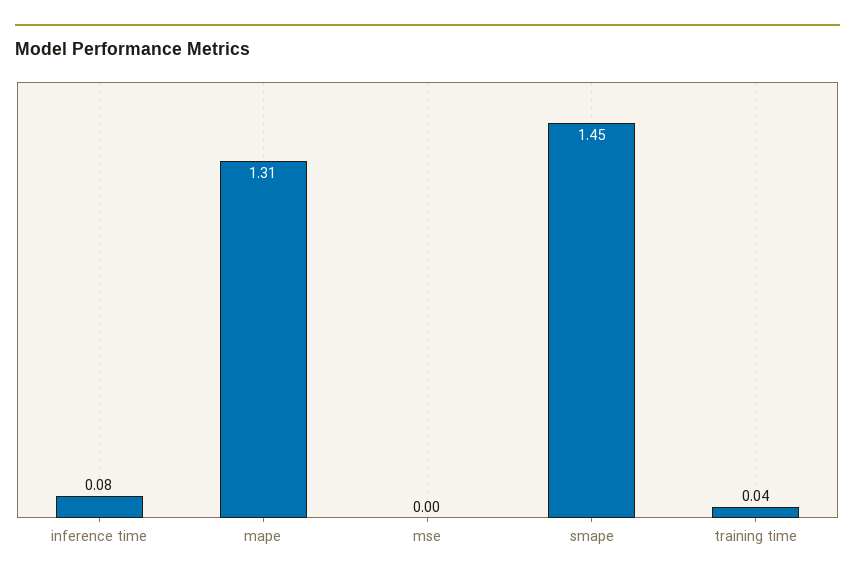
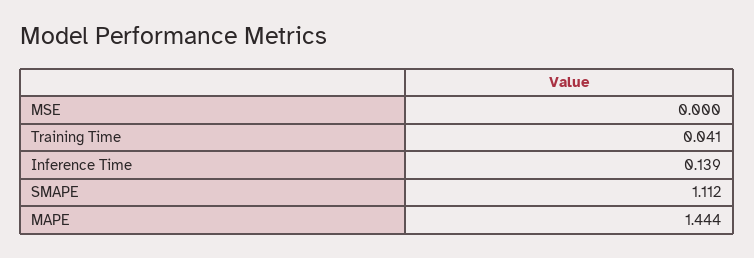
inference time: 0.08 -> 0.139
mape: 1.31 -> 1.444
smape: 1.45 -> 1.112

